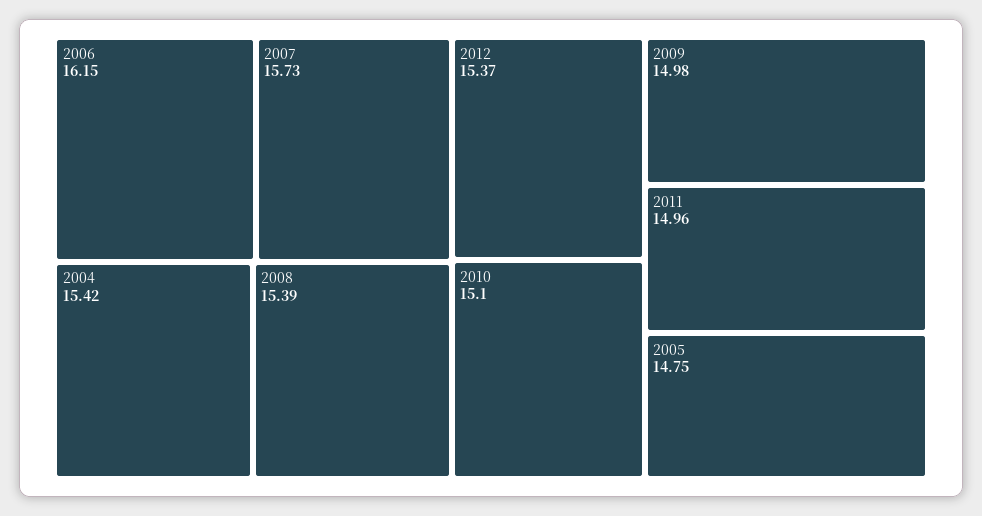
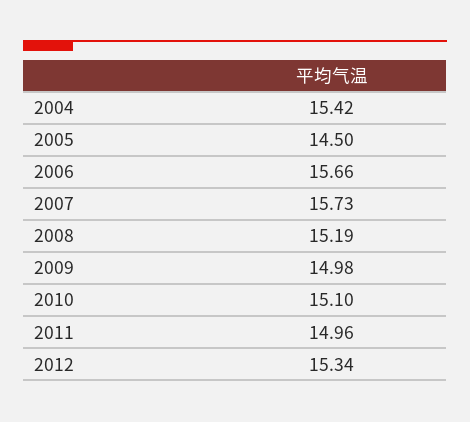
2006: 16.15 -> 15.66
2008: 15.39 -> 15.19
2012: 15.37 -> 15.34
2005: 14.75 -> 14.5

